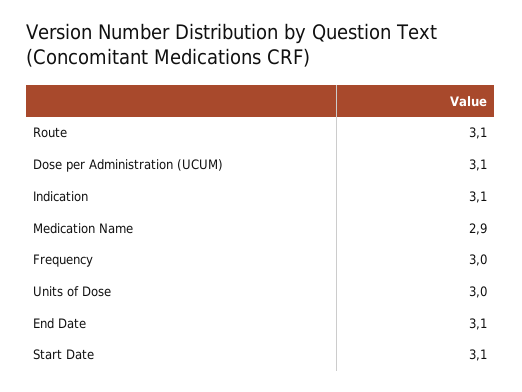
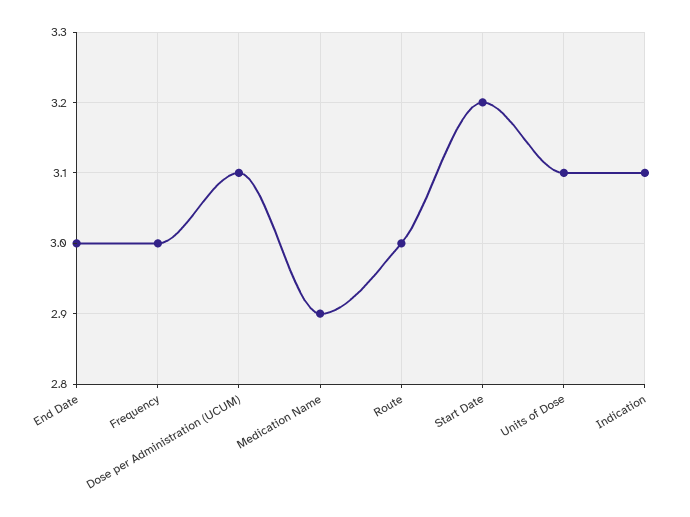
Route: 3.1 -> 3
Units of Dose: 3 -> 3.1
End Date: 3.1 -> 3
Start Date: 3.1 -> 3.2

